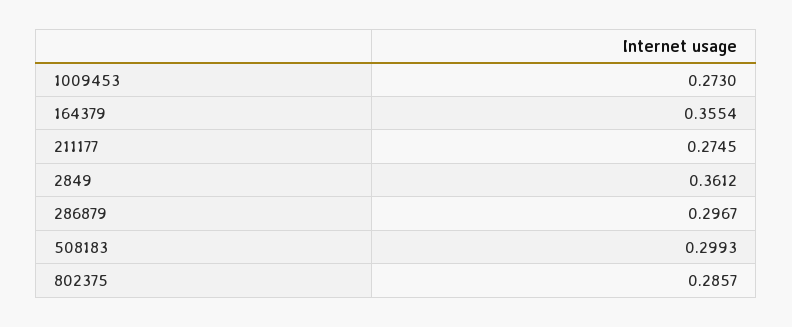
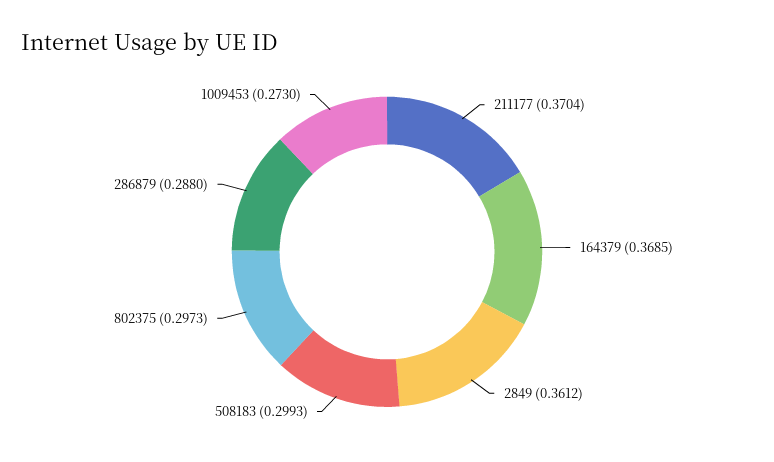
164379: 0.3554 -> 0.3685
211177: 0.2745 -> 0.3704
286879: 0.2967 -> 0.288
802375: 0.2857 -> 0.2973

